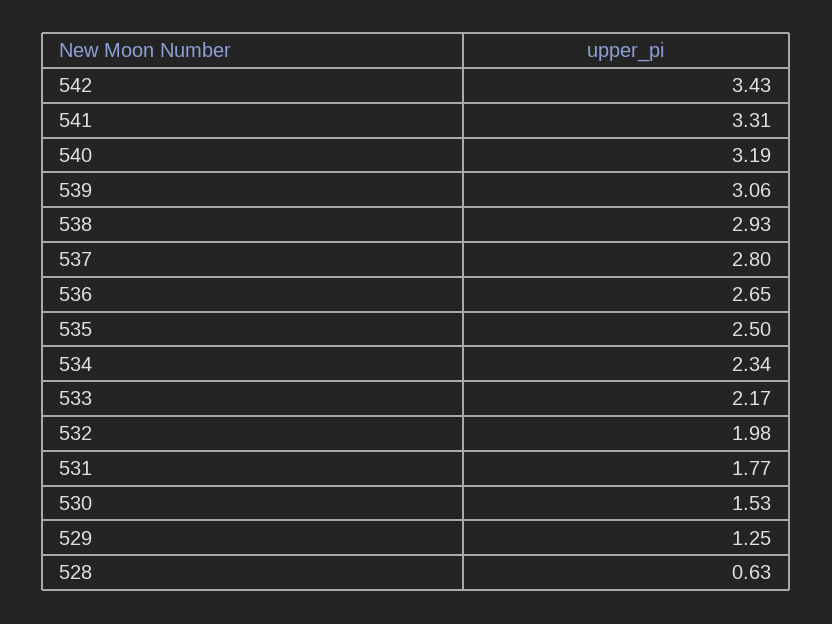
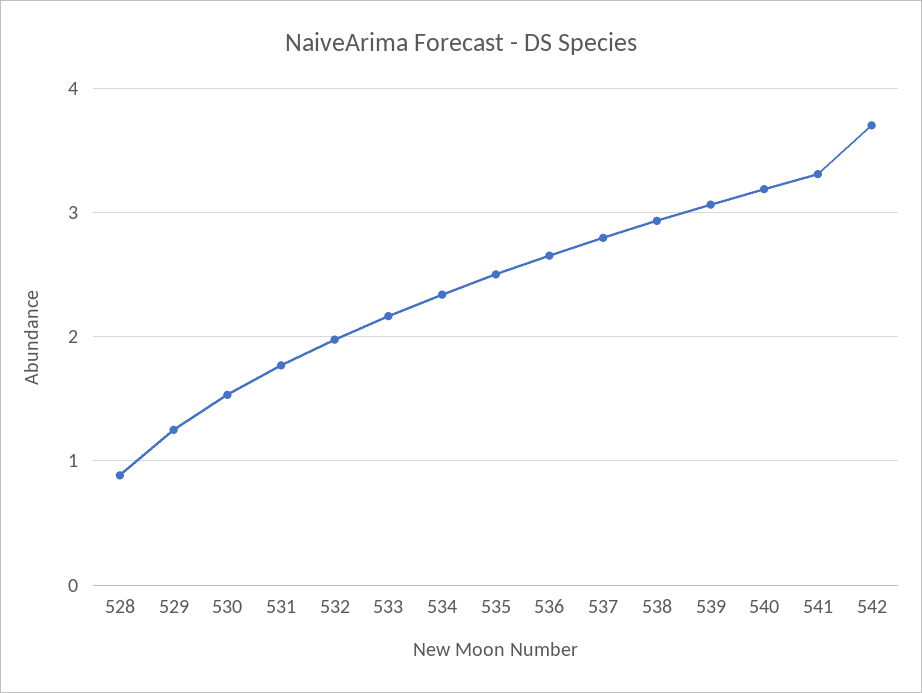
542: 3.43 -> 3.7
528: 0.63 -> 0.9

